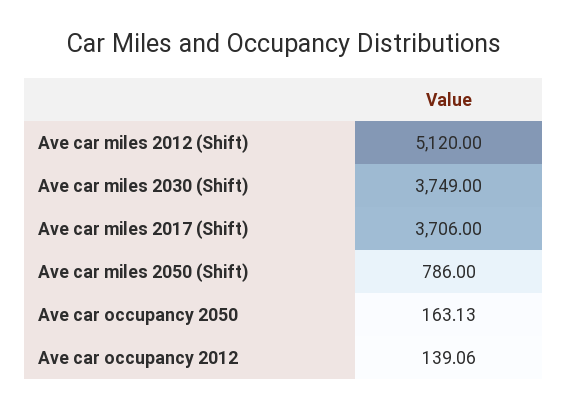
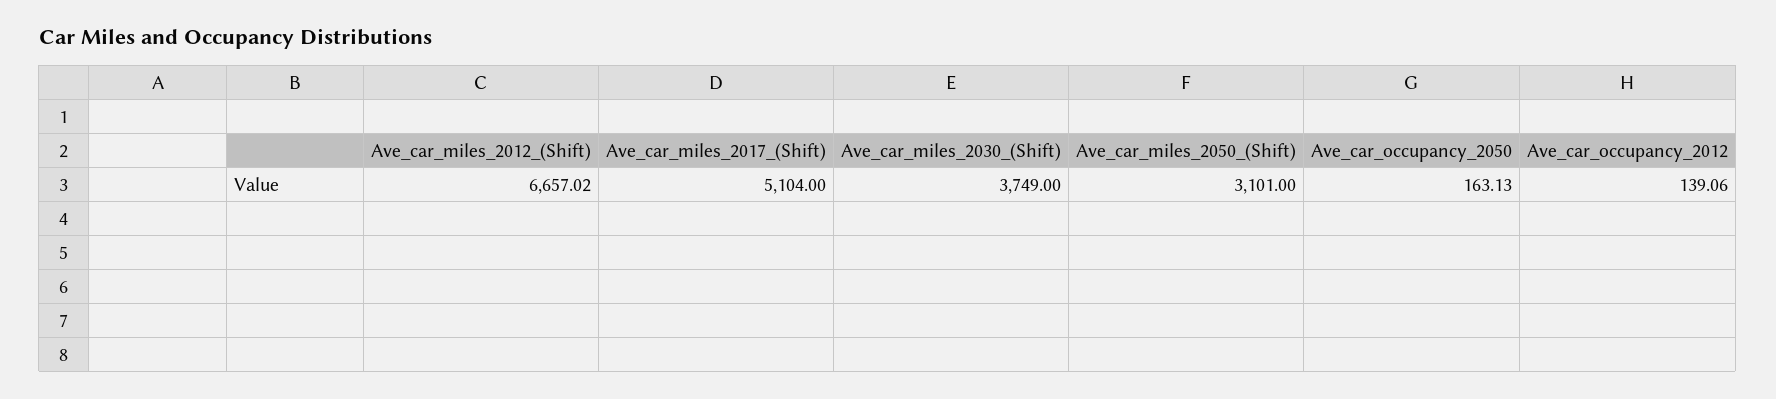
Ave car miles 2012 (Shift): 5120 -> 6657.02
Ave car miles 2017 (Shift): 3706 -> 5104
Ave car miles 2050 (Shift): 786 -> 3101

